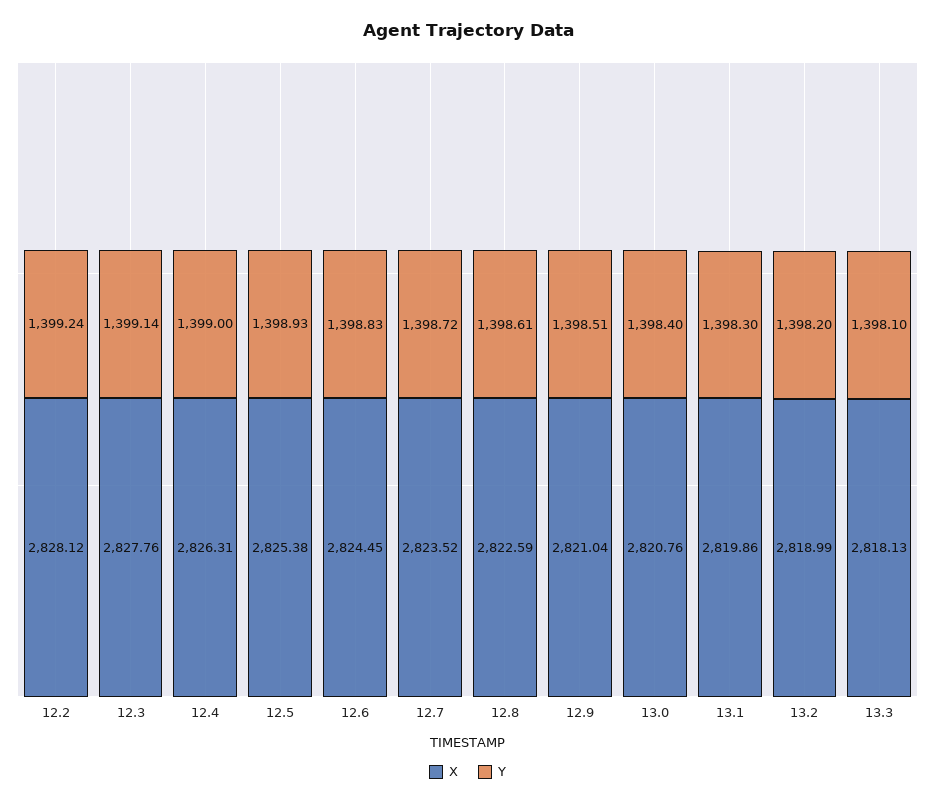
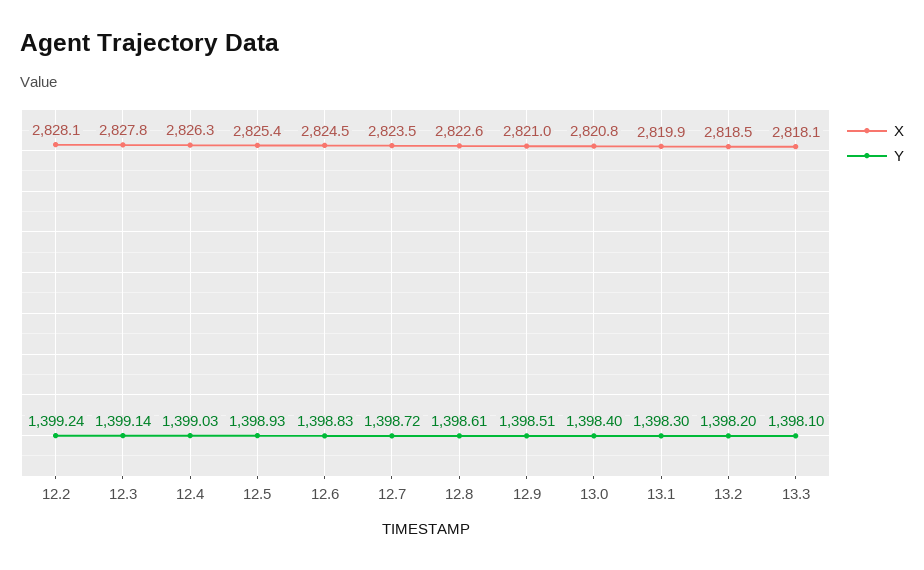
Y, 12.4: 1399 -> 1399.03
X, 13.2: 2818.99 -> 2818.5

